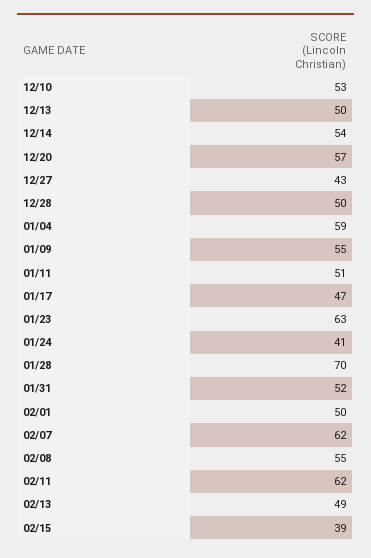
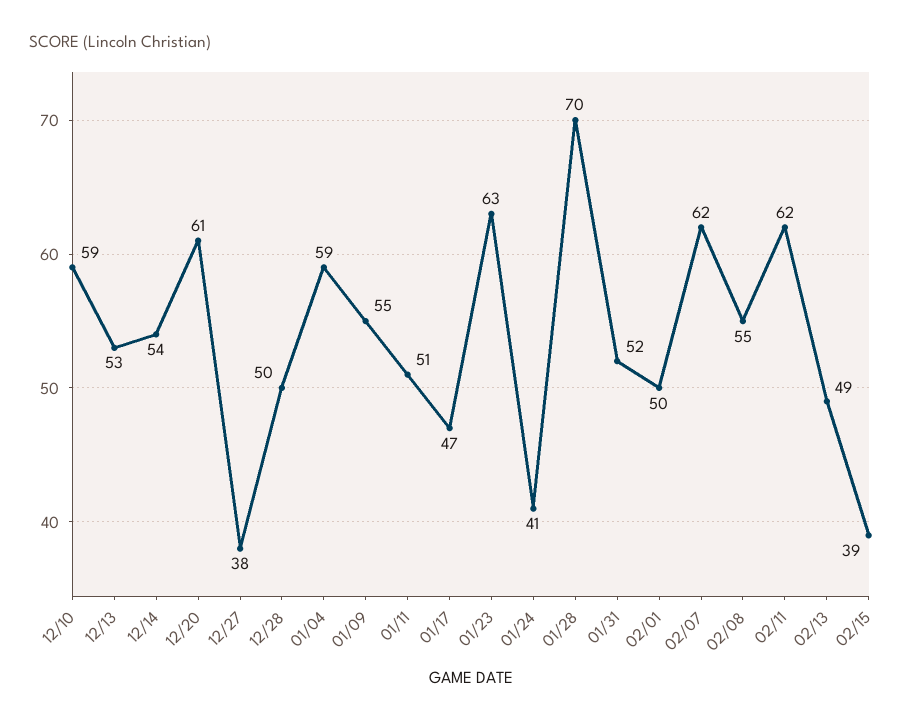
12/10: 53 -> 59
12/13: 50 -> 53
12/20: 57 -> 61
12/27: 43 -> 38

